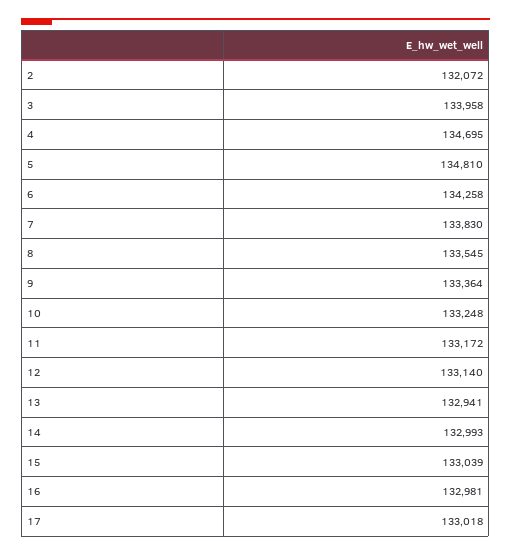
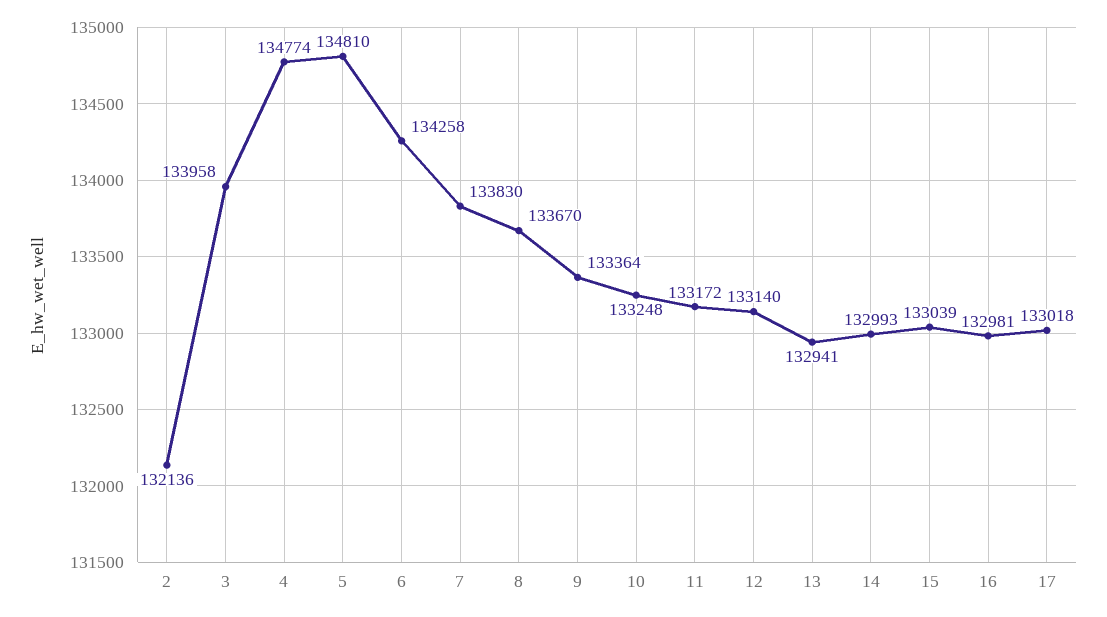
2: 132072 -> 132136
4: 134695 -> 134774
8: 133545 -> 133670

